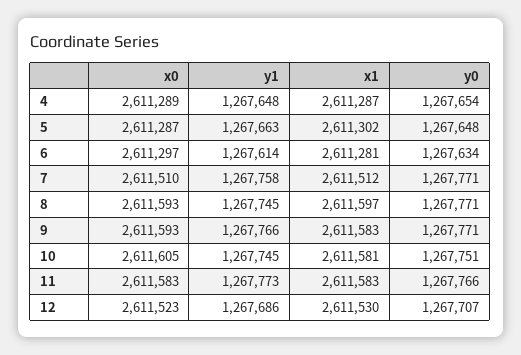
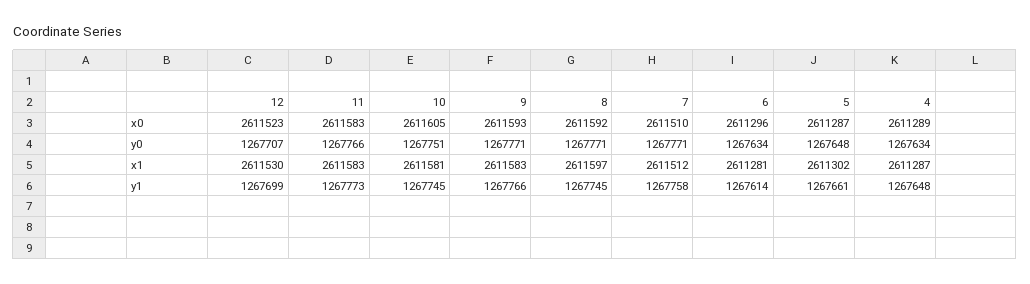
y0, 4: 1267654 -> 1267634
y1, 5: 1267663 -> 1267661
x0, 6: 2611297 -> 2611296
x0, 8: 2611593 -> 2611592
y1, 12: 1267686 -> 1267699

